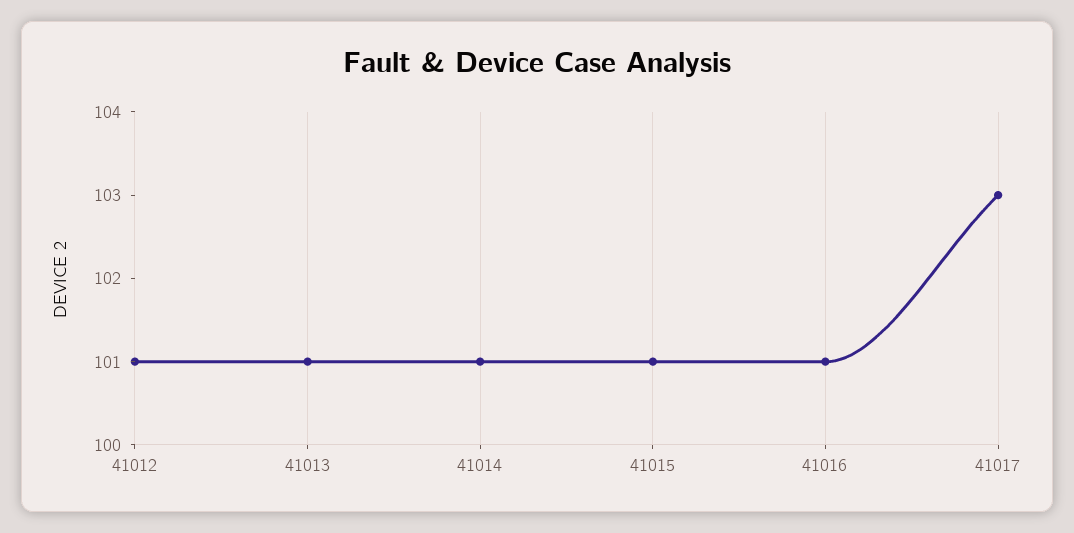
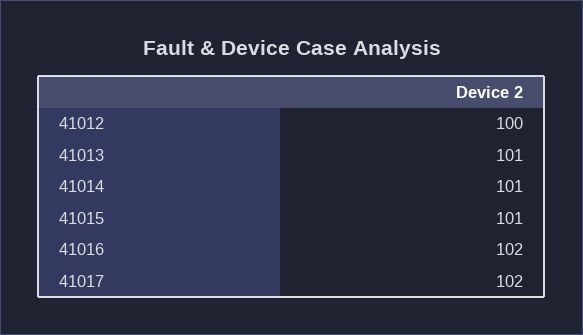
41012: 101 -> 100
41016: 101 -> 102
41017: 103 -> 102

